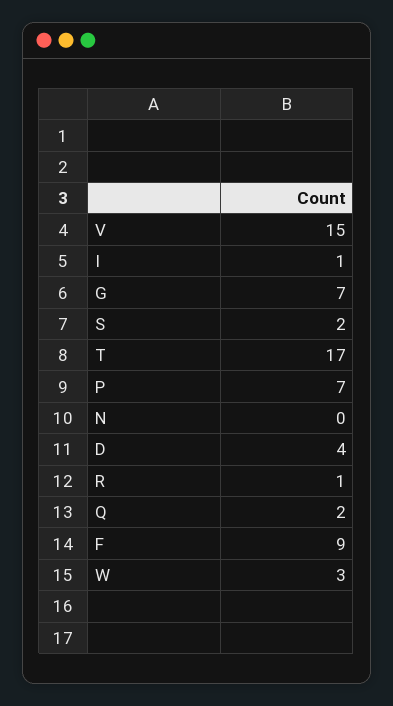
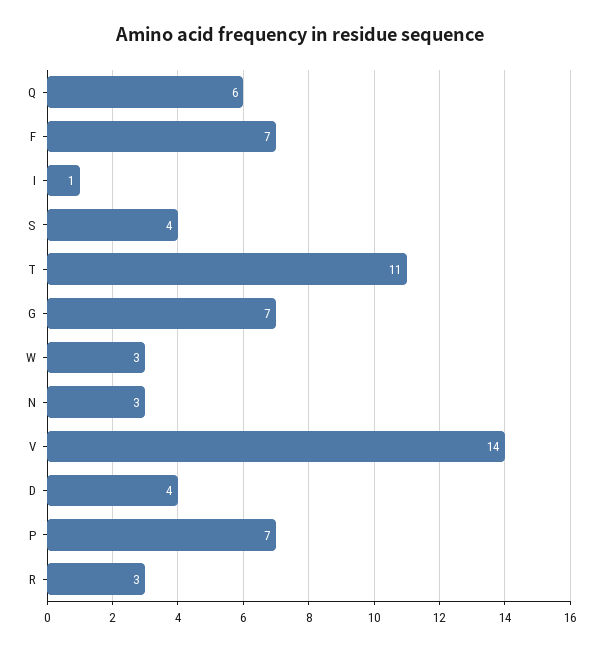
V: 15 -> 14
S: 2 -> 4
T: 17 -> 11
N: 0 -> 3
R: 1 -> 3
Q: 2 -> 6
F: 9 -> 7

